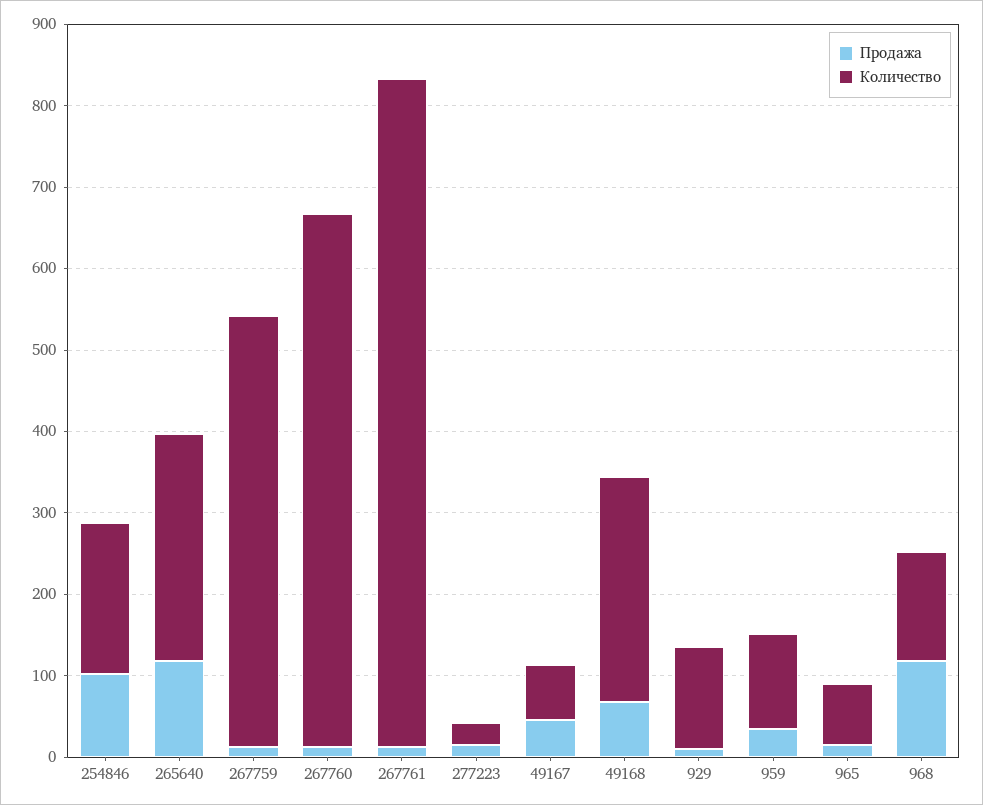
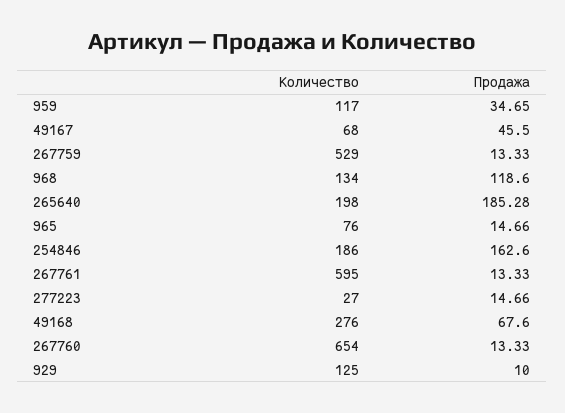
Продажа, 254846: 100 -> 162.6
Продажа, 265640: 120 -> 185.28
Количество, 265640: 280 -> 198
Количество, 267761: 820 -> 595

